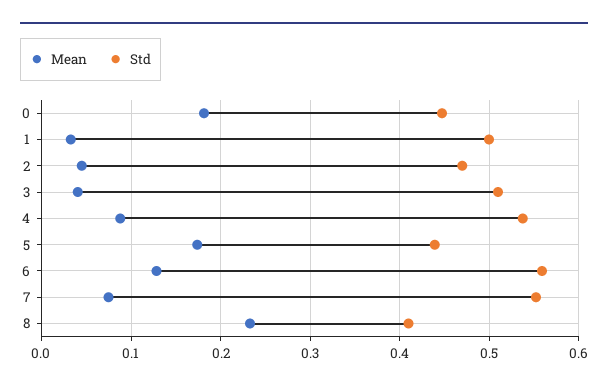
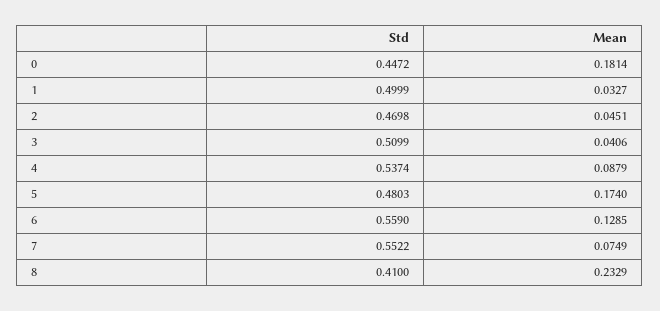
Std, 5: 0.44 -> 0.4803

